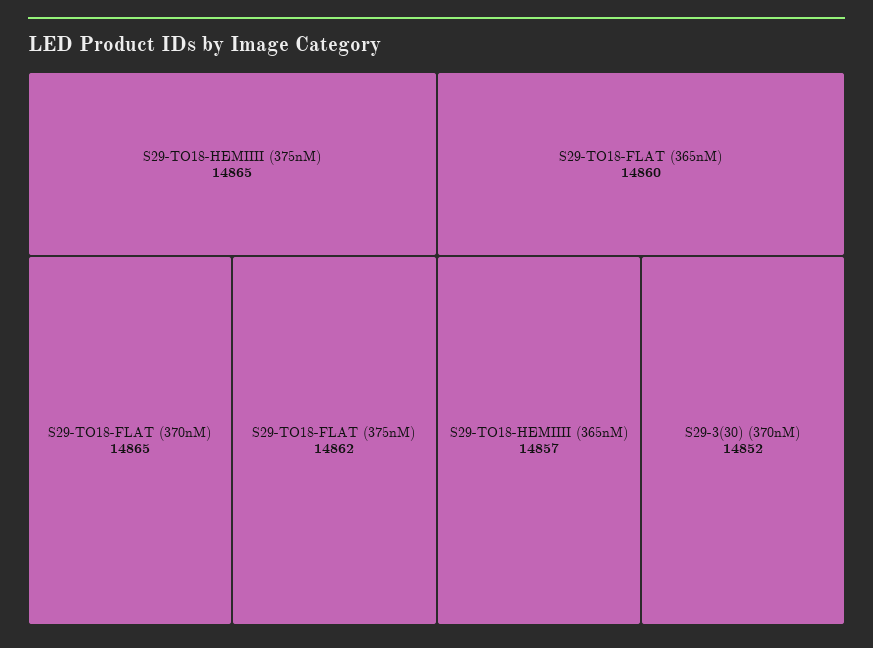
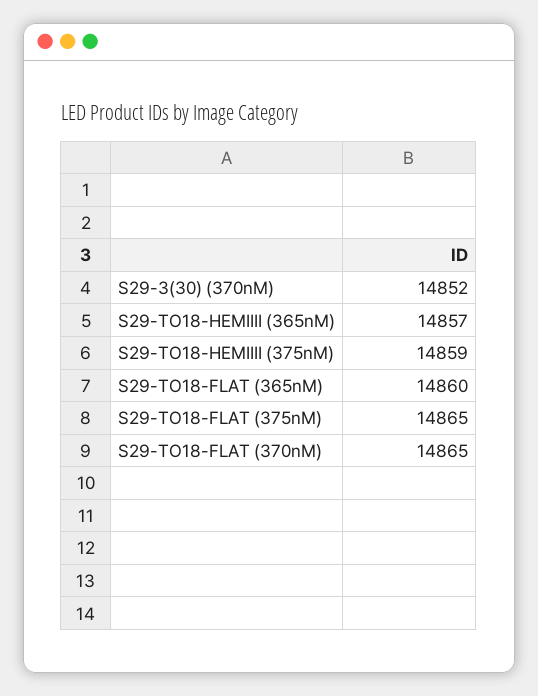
S29-TO18-HEMIIII (375nM): 14865 -> 14859
S29-TO18-FLAT (375nM): 14862 -> 14865

